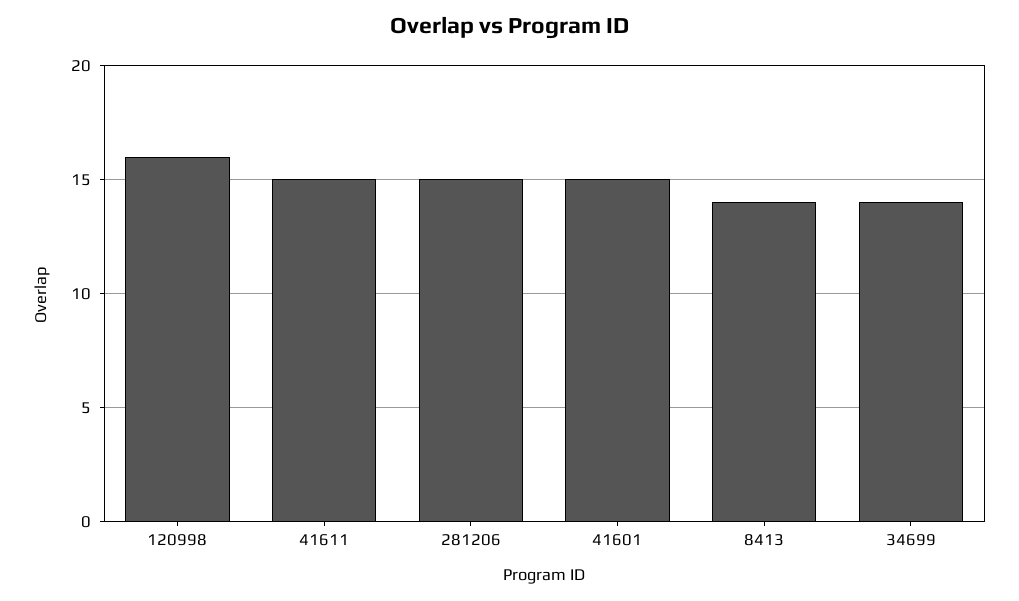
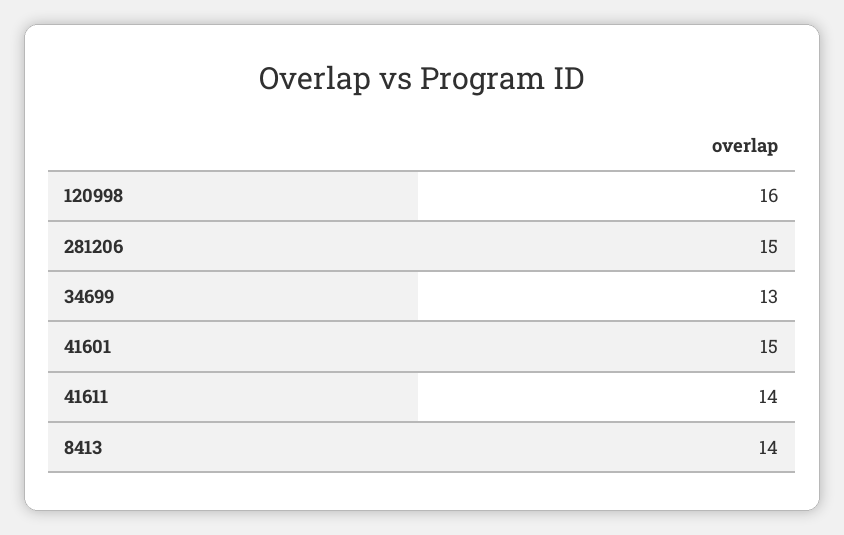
41611: 15 -> 14
34699: 14 -> 13

